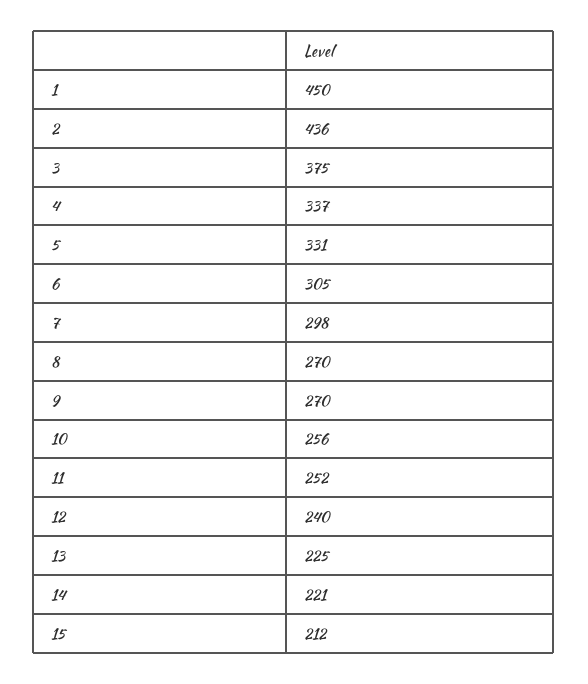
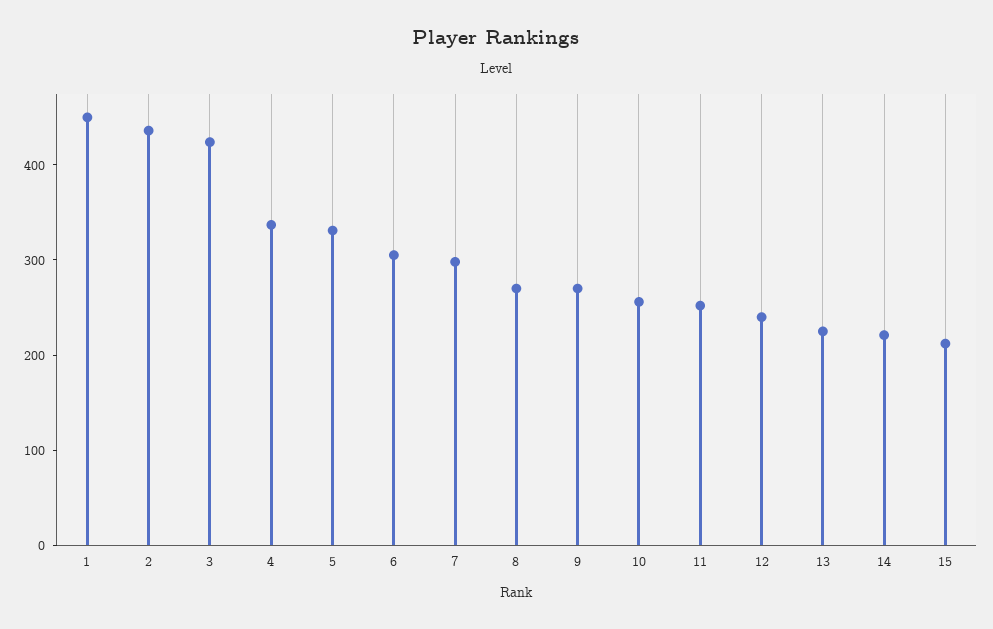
3: 375 -> 420

